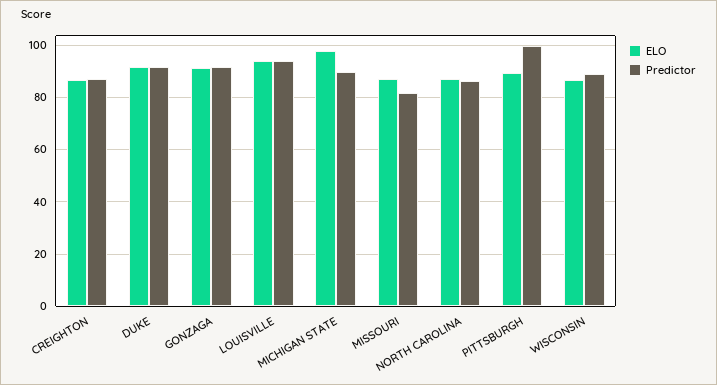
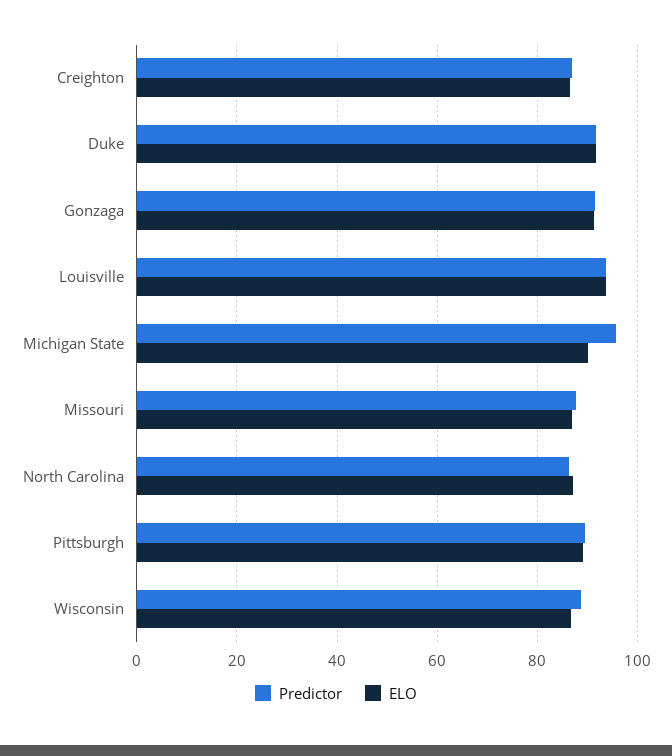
ELO, MICHIGAN STATE: 97.5 -> 90
Predictor, MICHIGAN STATE: 90 -> 96
Predictor, MISSOURI: 82.5 -> 88
Predictor, PITTSBURGH: 100 -> 90

